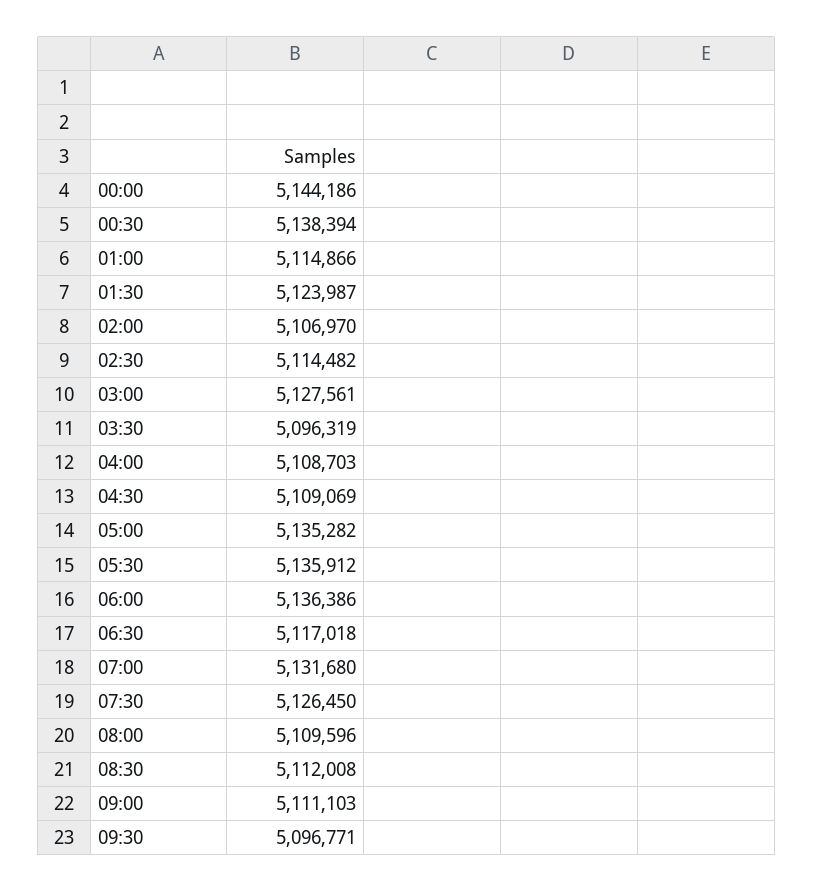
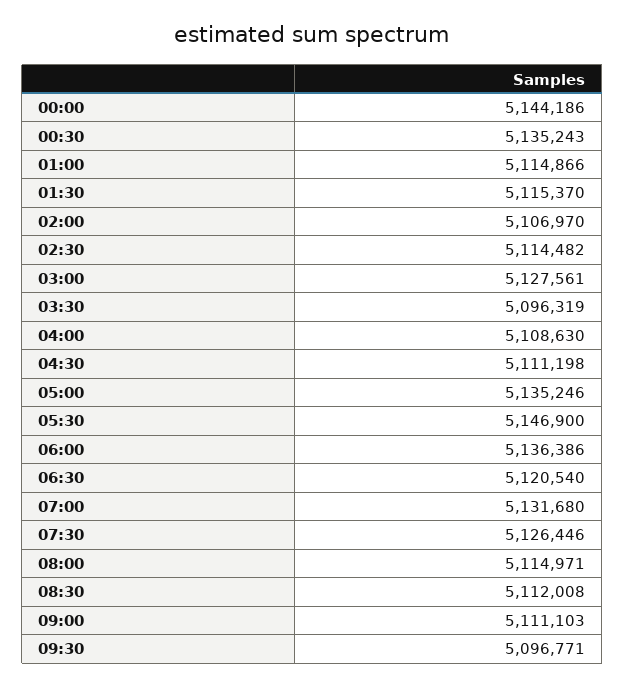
00:30: 5138394 -> 5135243
01:30: 5123987 -> 5115370
04:00: 5108703 -> 5108630
04:30: 5109069 -> 5111198
05:00: 5135282 -> 5135246
05:30: 5135912 -> 5146900
06:30: 5117018 -> 5120540
07:30: 5126450 -> 5126446
08:00: 5109596 -> 5114971

